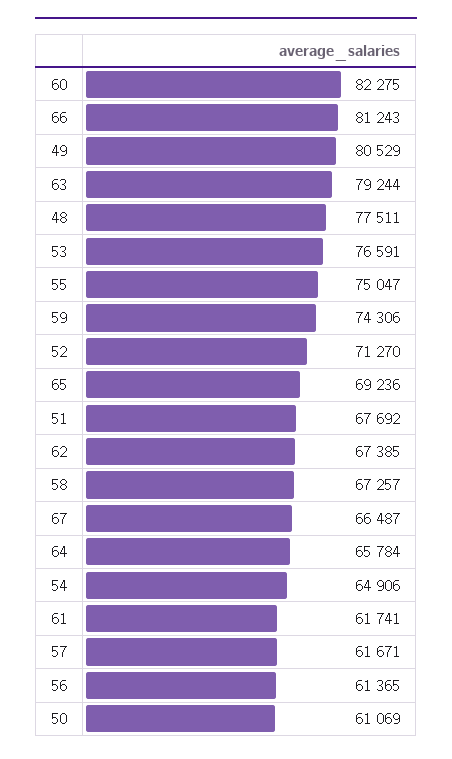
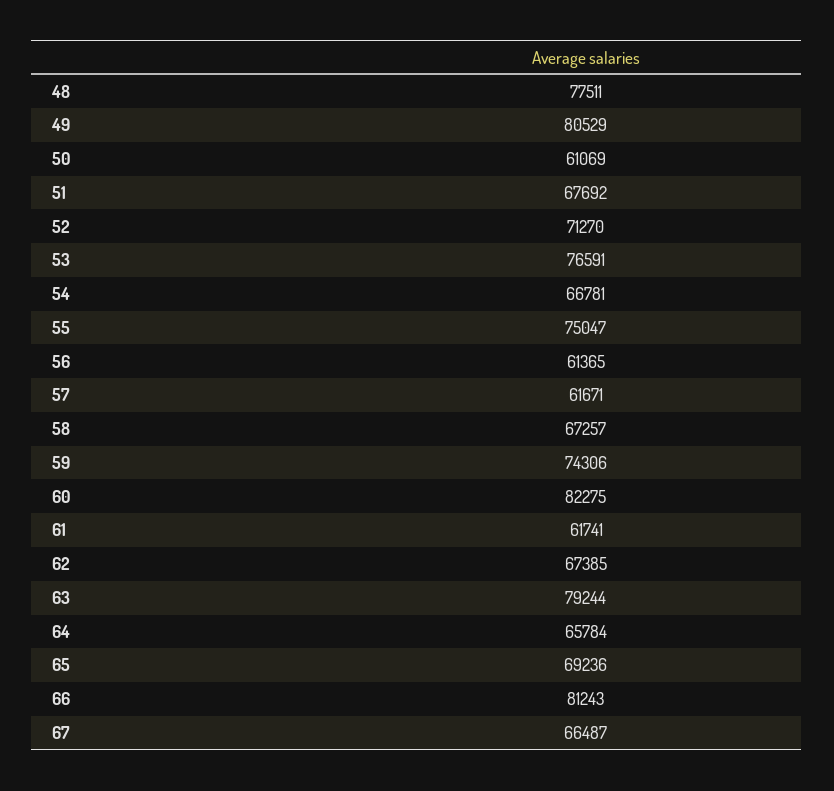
54: 64906 -> 66781

